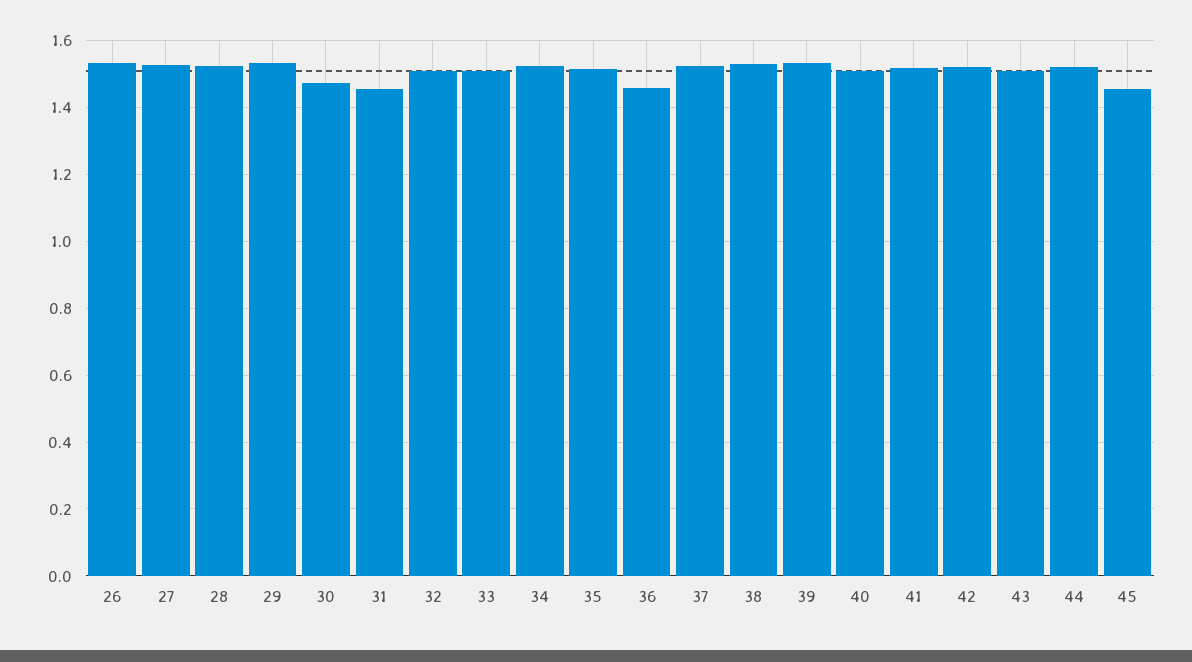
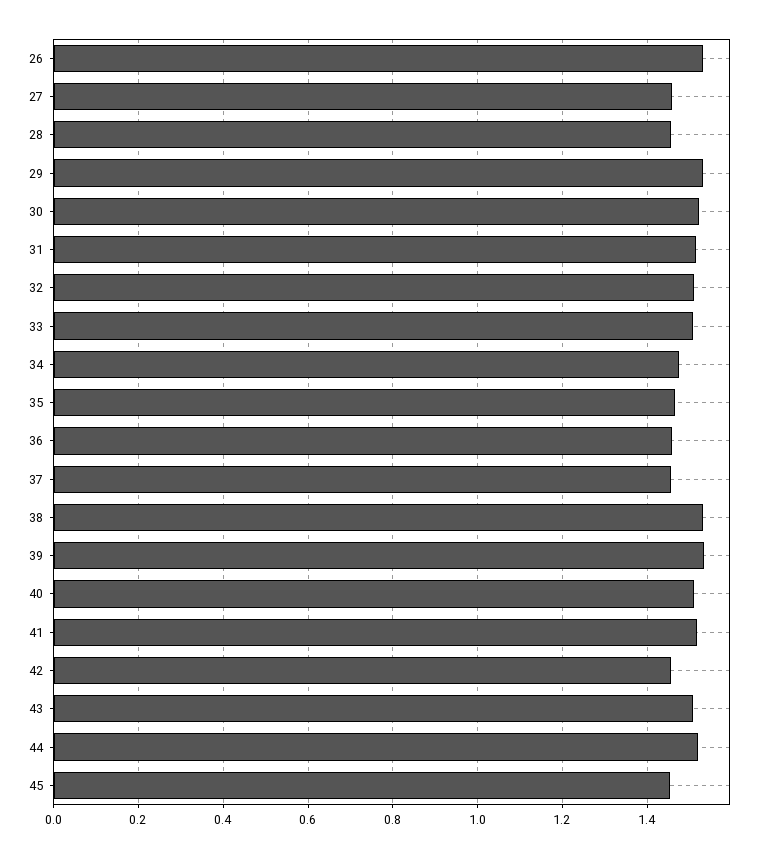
27: 1.52 -> 1.46
28: 1.52 -> 1.46
30: 1.48 -> 1.52
31: 1.46 -> 1.52
34: 1.52 -> 1.48
35: 1.52 -> 1.46
37: 1.52 -> 1.46
42: 1.52 -> 1.46

